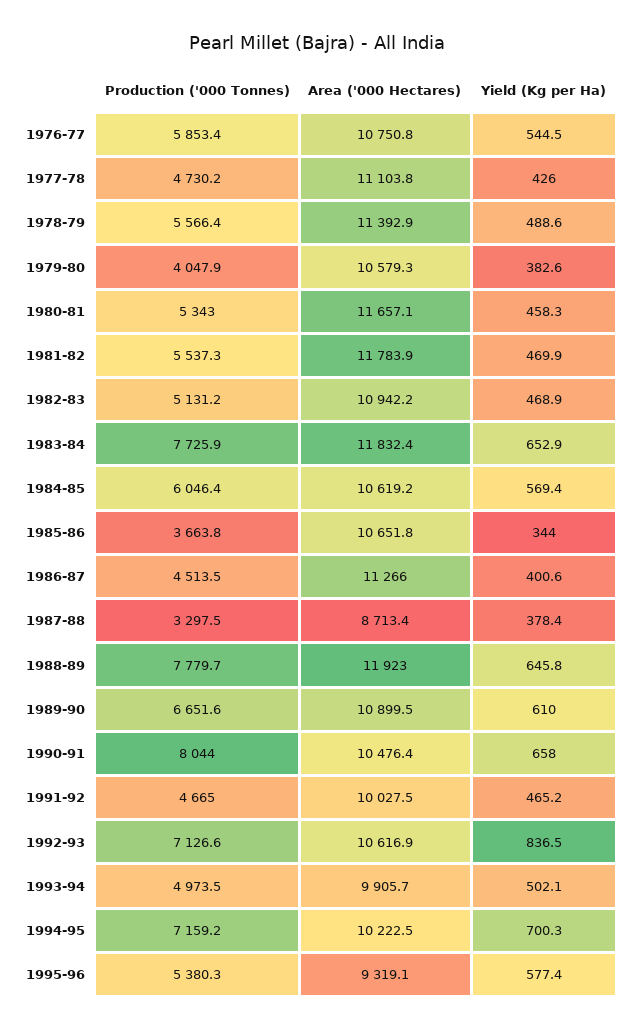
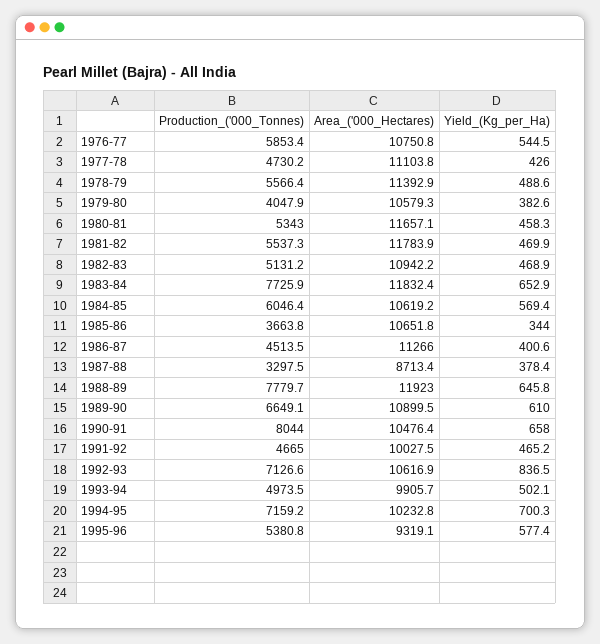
Production ('000 Tonnes), 1989-90: 6651.6 -> 6649.1
Area ('000 Hectares), 1994-95: 10222.5 -> 10232.8
Production ('000 Tonnes), 1995-96: 5380.3 -> 5380.8

